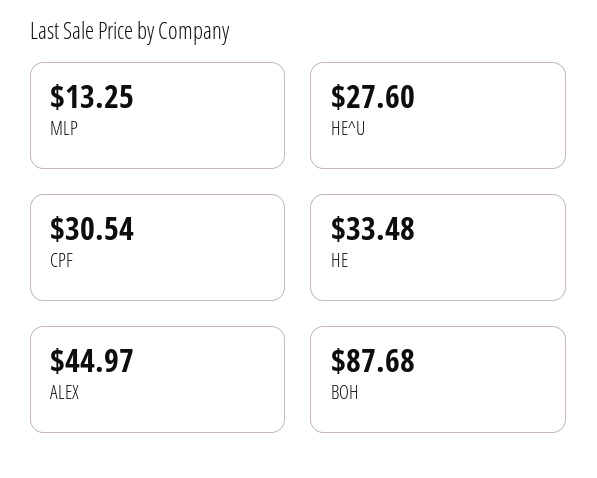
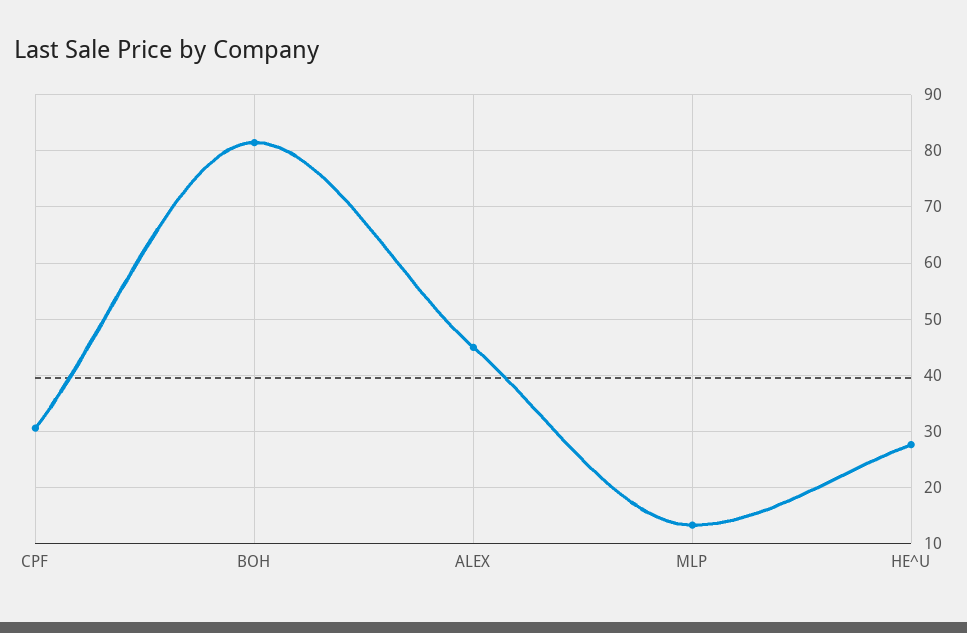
HE: 33.48 -> none
BOH: 87.68 -> 82

